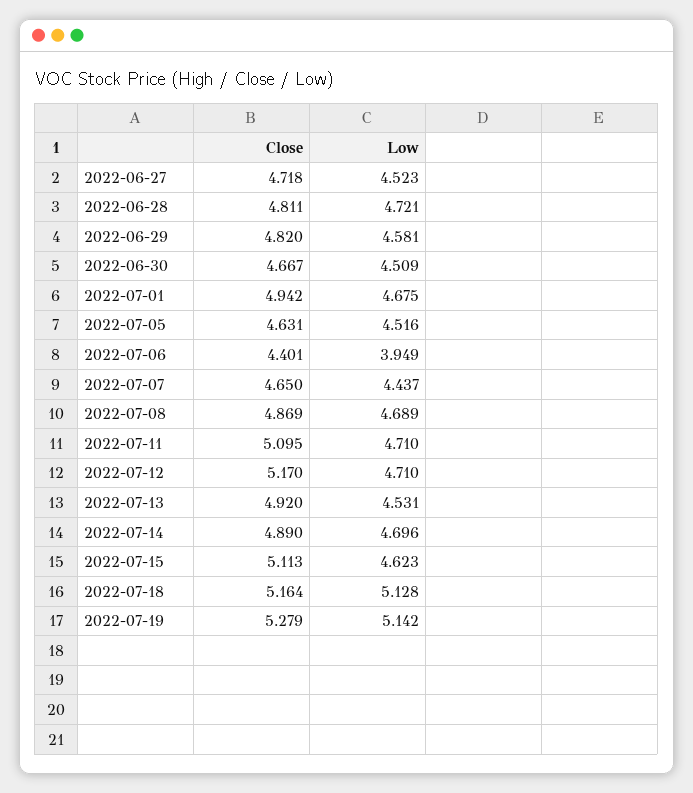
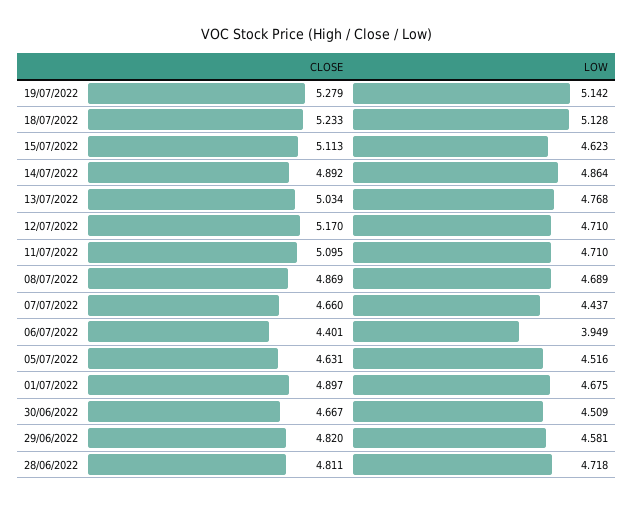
Close, 2022-06-27: 4.718 -> none
Low, 2022-06-27: 4.523 -> none
Low, 2022-06-28: 4.721 -> 4.718
Close, 2022-07-01: 4.942 -> 4.897
Close, 2022-07-07: 4.65 -> 4.66
Close, 2022-07-13: 4.92 -> 5.034
Low, 2022-07-13: 4.531 -> 4.768
Close, 2022-07-14: 4.89 -> 4.892
Low, 2022-07-14: 4.696 -> 4.864
Close, 2022-07-18: 5.164 -> 5.233

